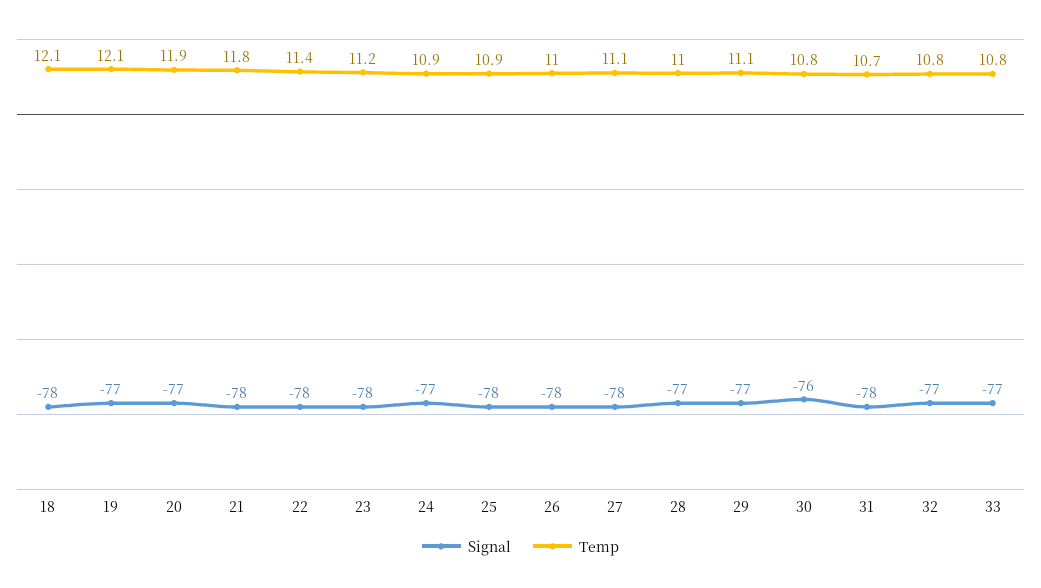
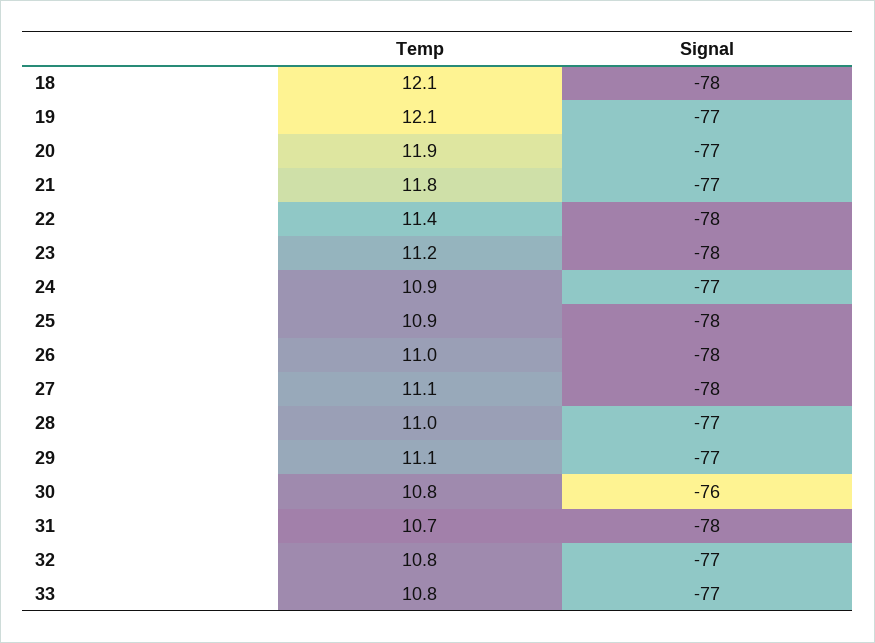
Signal, 21: -78 -> -77

